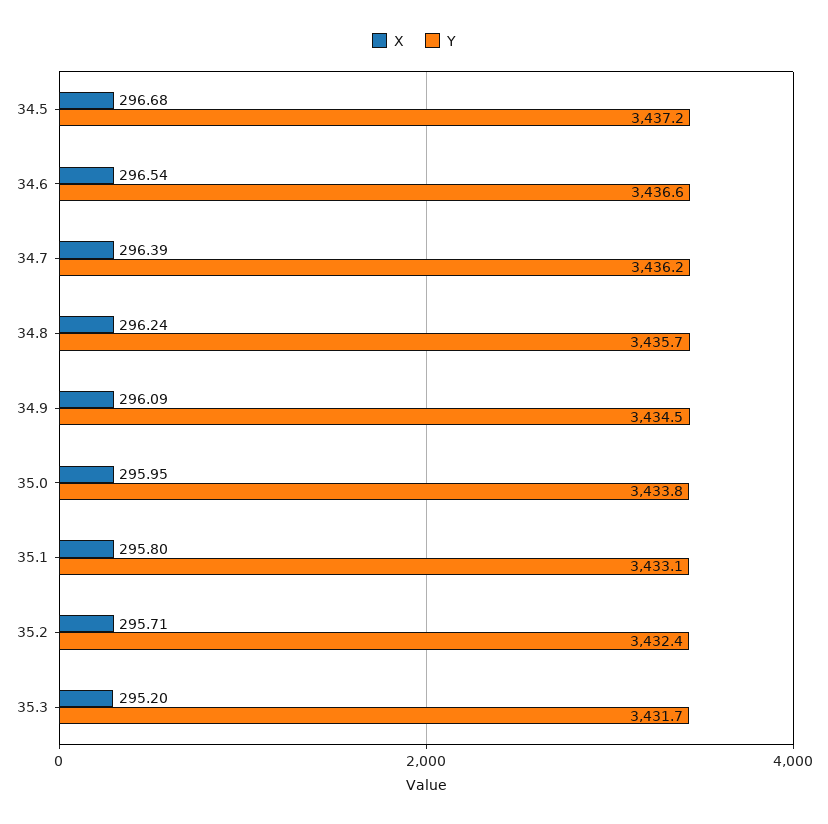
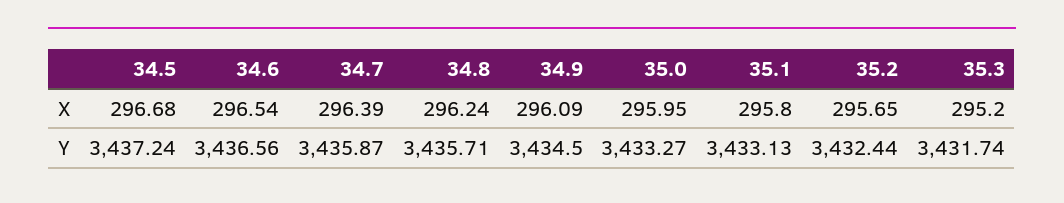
Y, 34.7: 3436.2 -> 3435.87
Y, 35.0: 3433.8 -> 3433.27
X, 35.2: 295.71 -> 295.65

